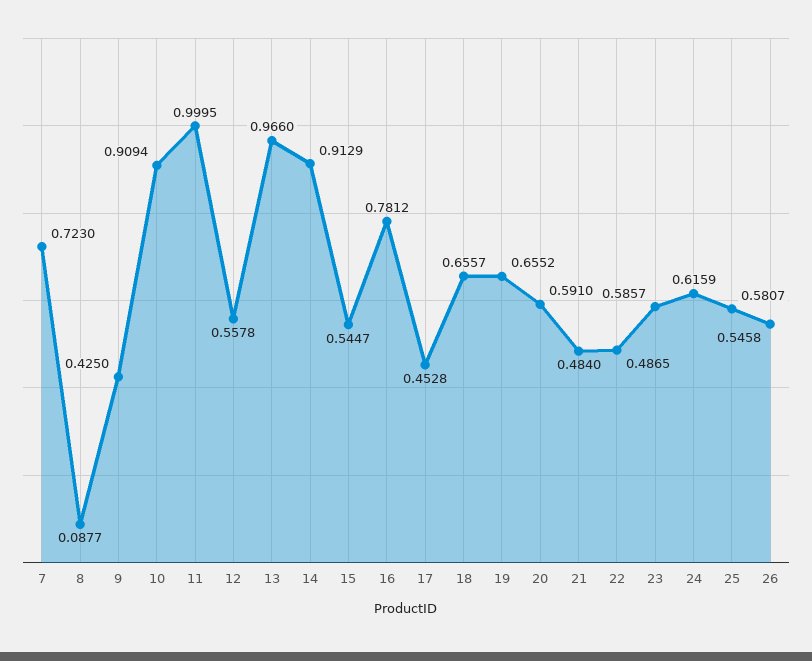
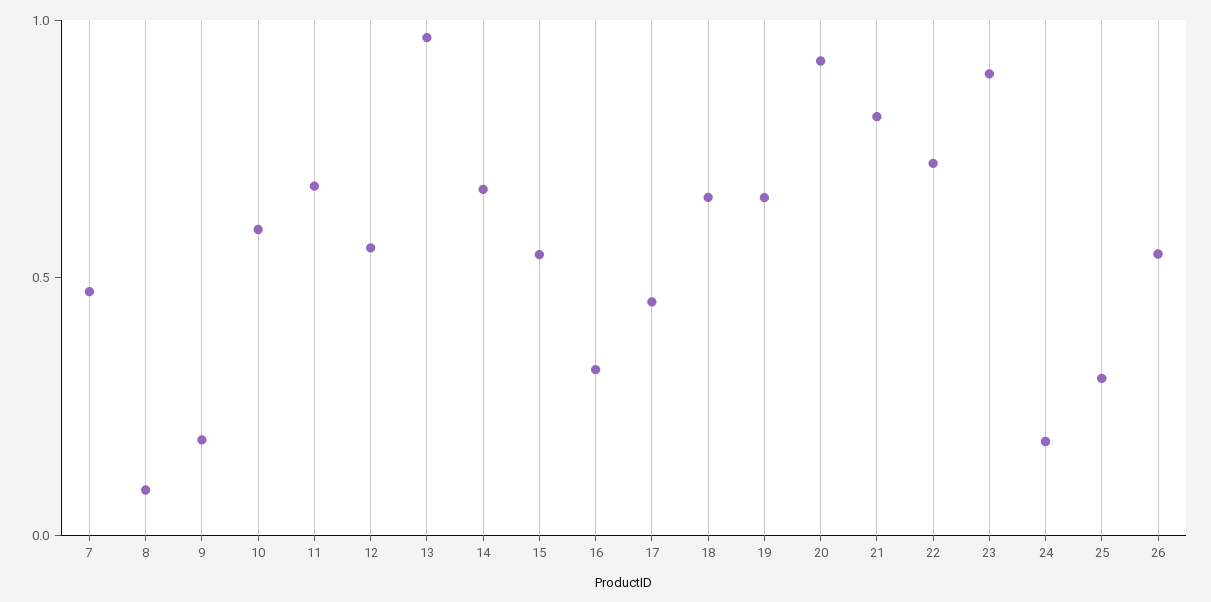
7: 0.723 -> 0.5
9: 0.425 -> 0.2
10: 0.9094 -> 0.6
11: 0.9995 -> 0.7
14: 0.9129 -> 0.7
16: 0.7812 -> 0.3
20: 0.591 -> 0.9
21: 0.484 -> 0.8
22: 0.4865 -> 0.7
23: 0.5857 -> 0.9
24: 0.6159 -> 0.2
25: 0.5807 -> 0.3

